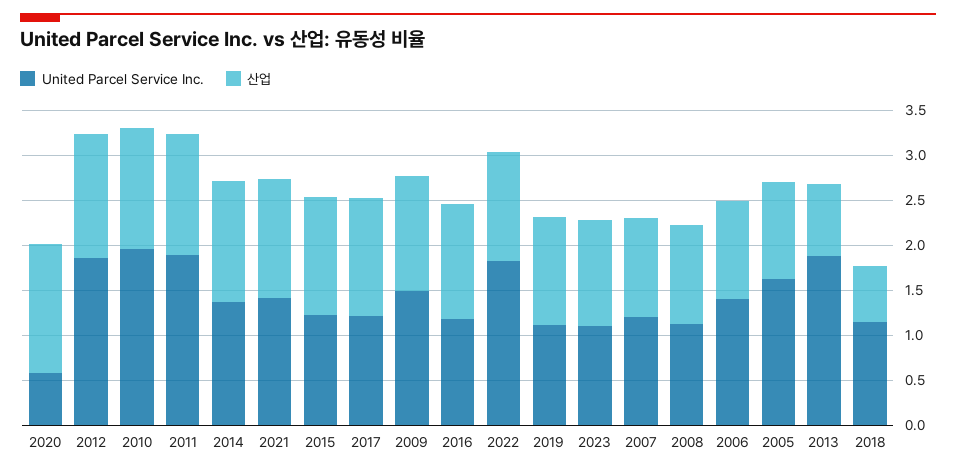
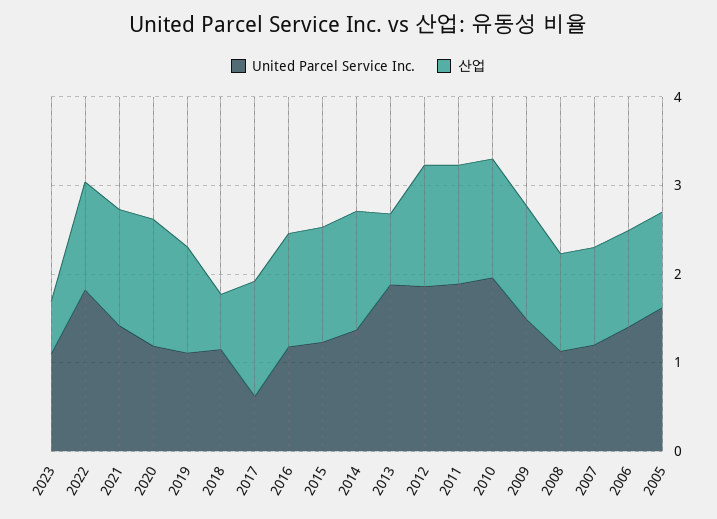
United Parcel Service Inc., 2020: 0.6 -> 1.2
United Parcel Service Inc., 2017: 1.2 -> 0.6
산업, 2023: 1.2 -> 0.6

